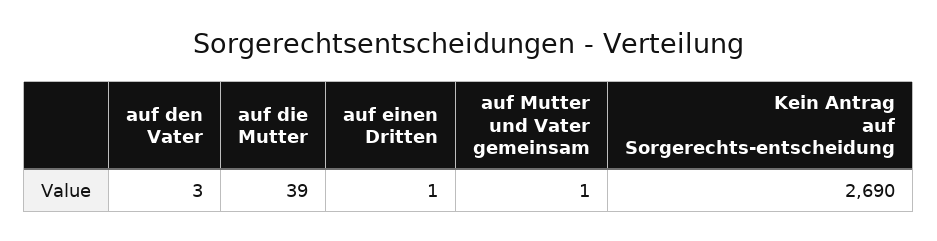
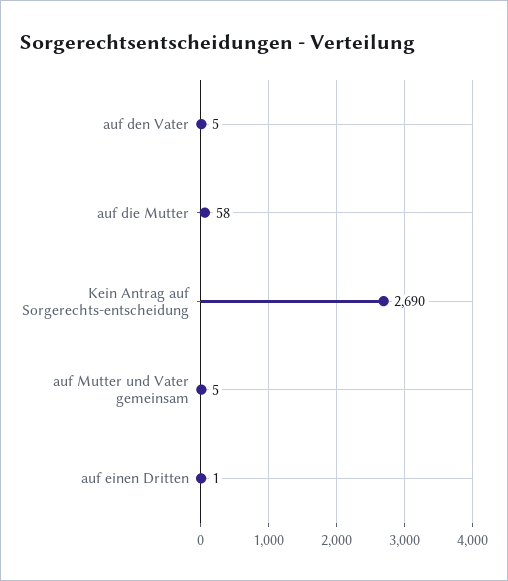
auf den Vater: 3 -> 5
auf die Mutter: 39 -> 58
auf Mutter und Vater gemeinsam: 1 -> 5

